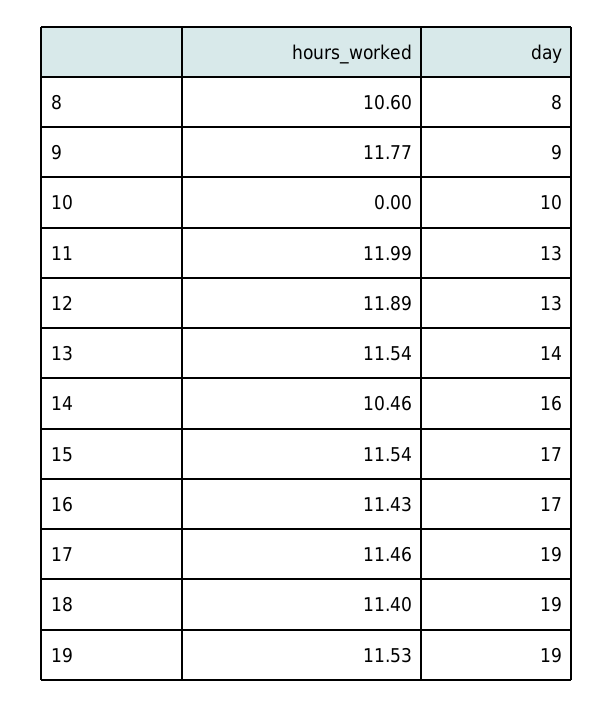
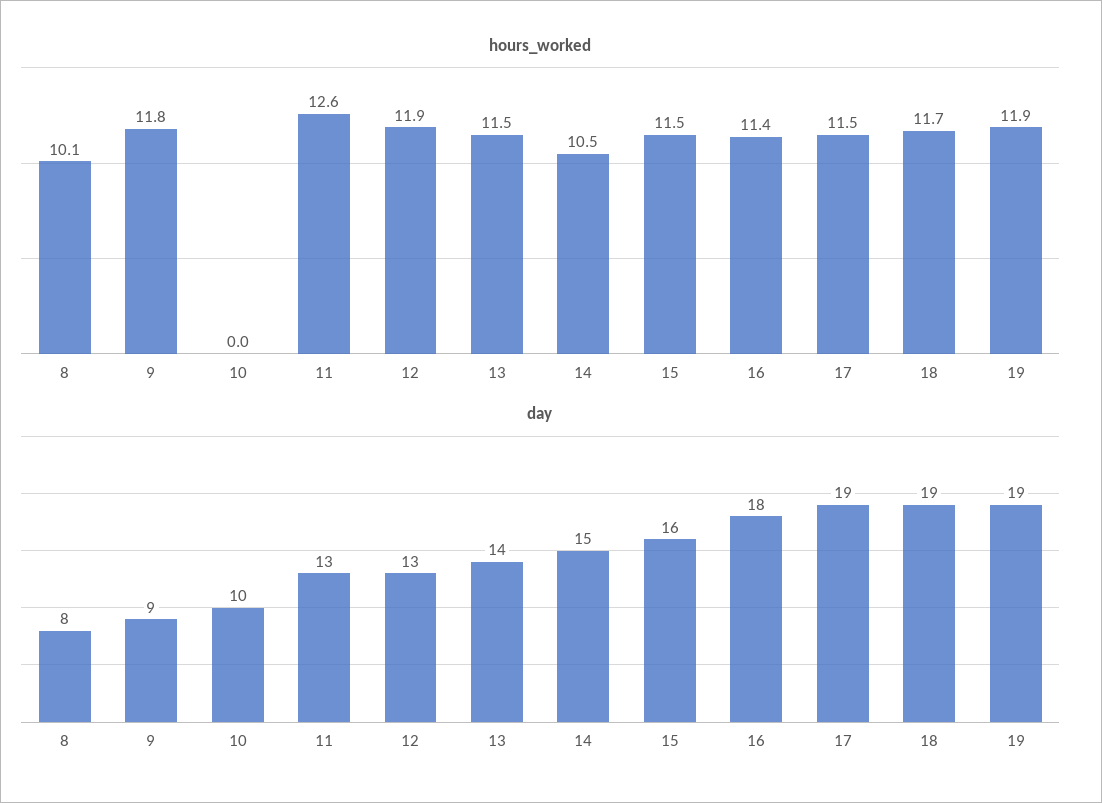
hours_worked, 8: 10.6 -> 10.1
hours_worked, 11: 11.99 -> 12.6
day, 14: 16 -> 15
day, 15: 17 -> 16
day, 16: 17 -> 18
hours_worked, 18: 11.4 -> 11.7
hours_worked, 19: 11.53 -> 11.9

